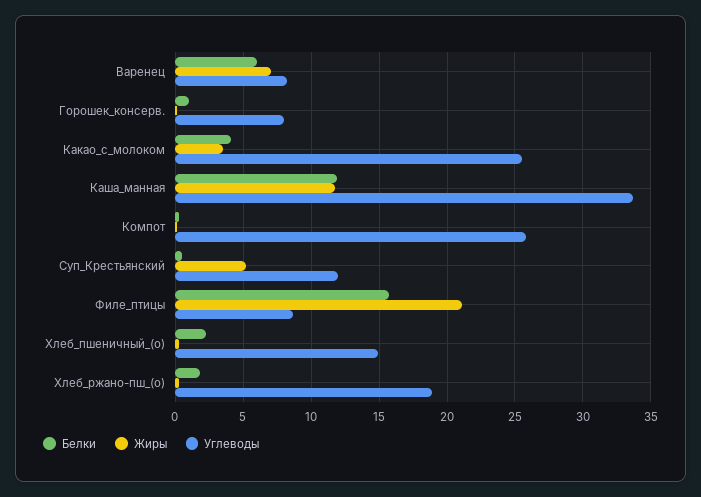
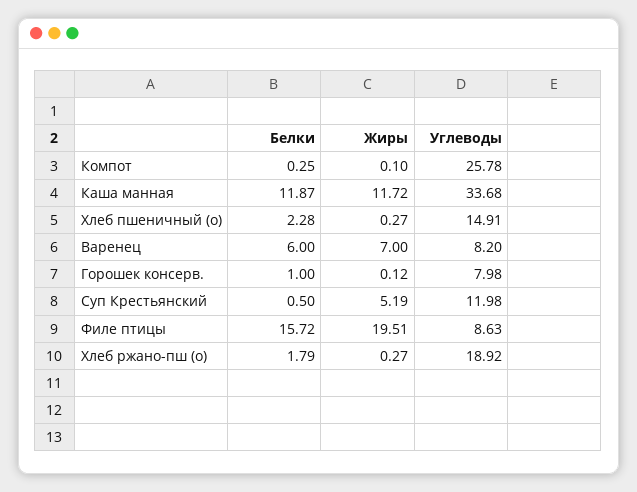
Белки, Какао_с_молоком: 4 -> none
Жиры, Какао_с_молоком: 3.5 -> none
Углеводы, Какао_с_молоком: 25.5 -> none
Жиры, Филе_птицы: 21 -> 19.51

